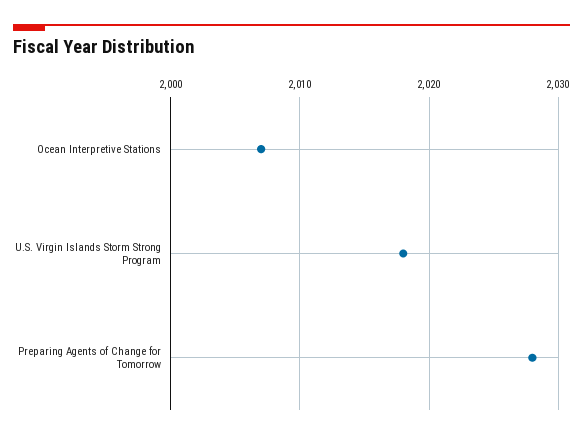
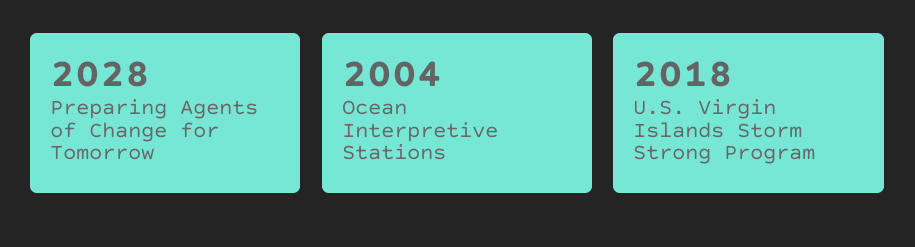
Ocean Interpretive Stations: 2007 -> 2004

